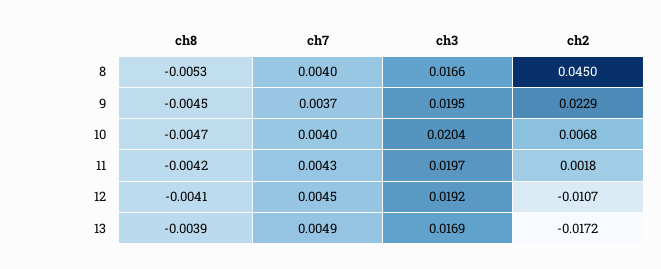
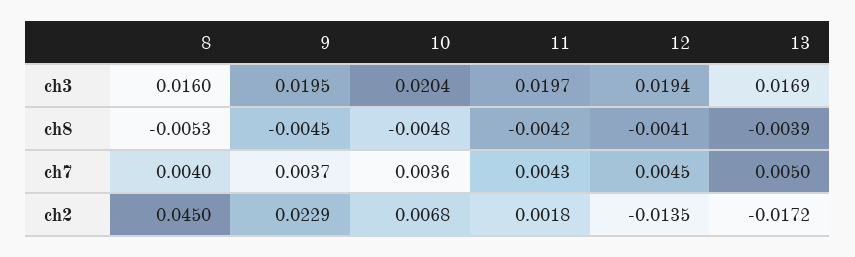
ch3, 8: 0.0166 -> 0.016
ch8, 10: -0.0047 -> -0.0048
ch7, 10: 0.004 -> 0.0036
ch3, 12: 0.0192 -> 0.0194
ch2, 12: -0.0107 -> -0.0135
ch7, 13: 0.0049 -> 0.005

